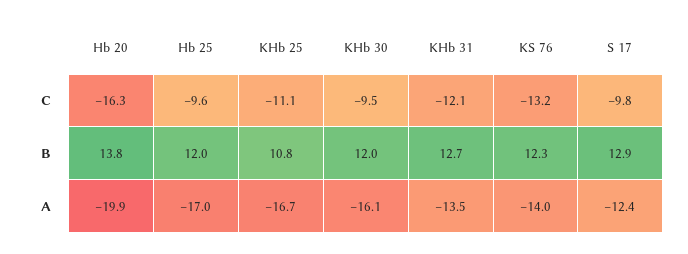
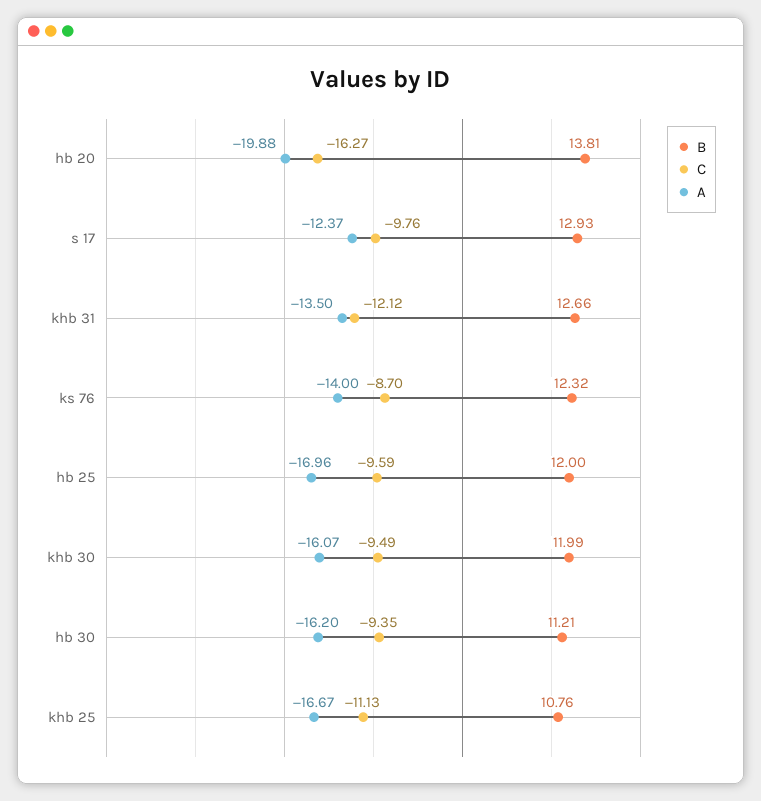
C, KS 76: -13.2 -> -8.7
B, hb 30: none -> 11.21
C, hb 30: none -> -9.35
A, hb 30: none -> -16.2

